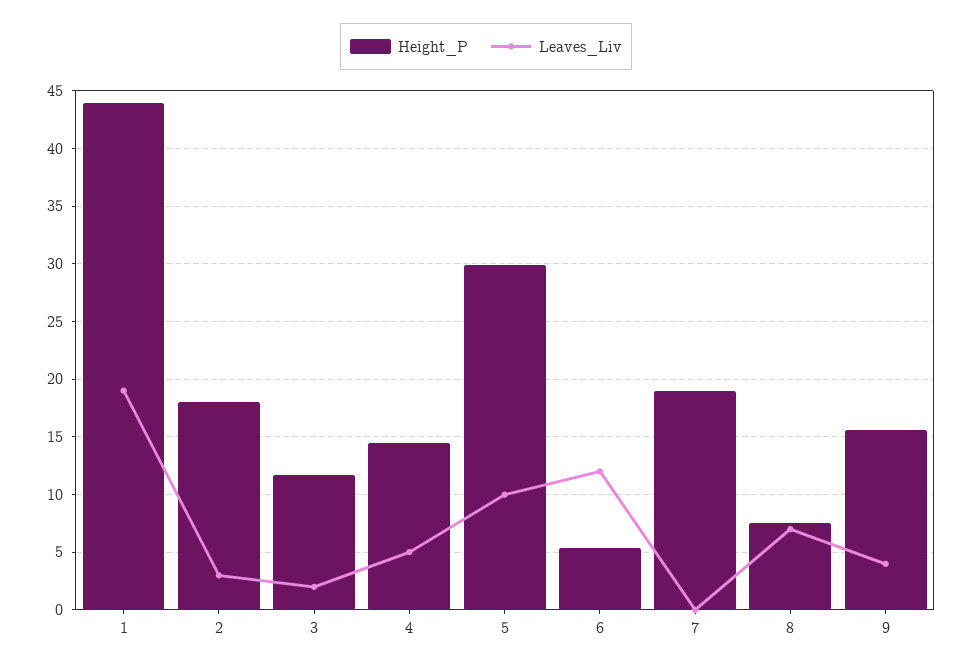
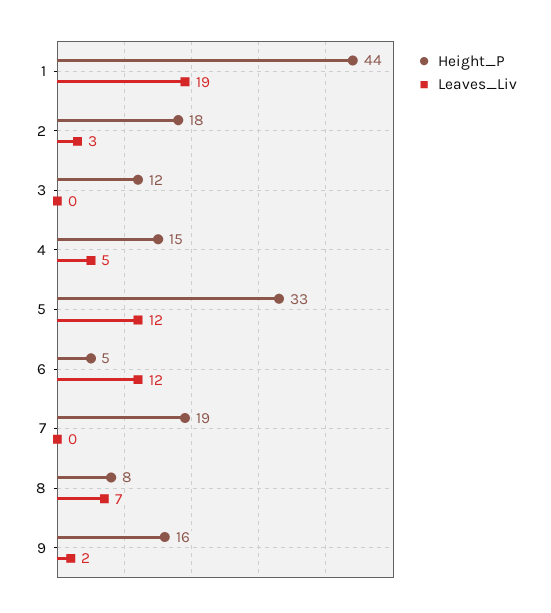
Leaves_Liv, 3: 2 -> 0
Height_P, 5: 30 -> 33
Leaves_Liv, 5: 10 -> 12
Leaves_Liv, 9: 4 -> 2

